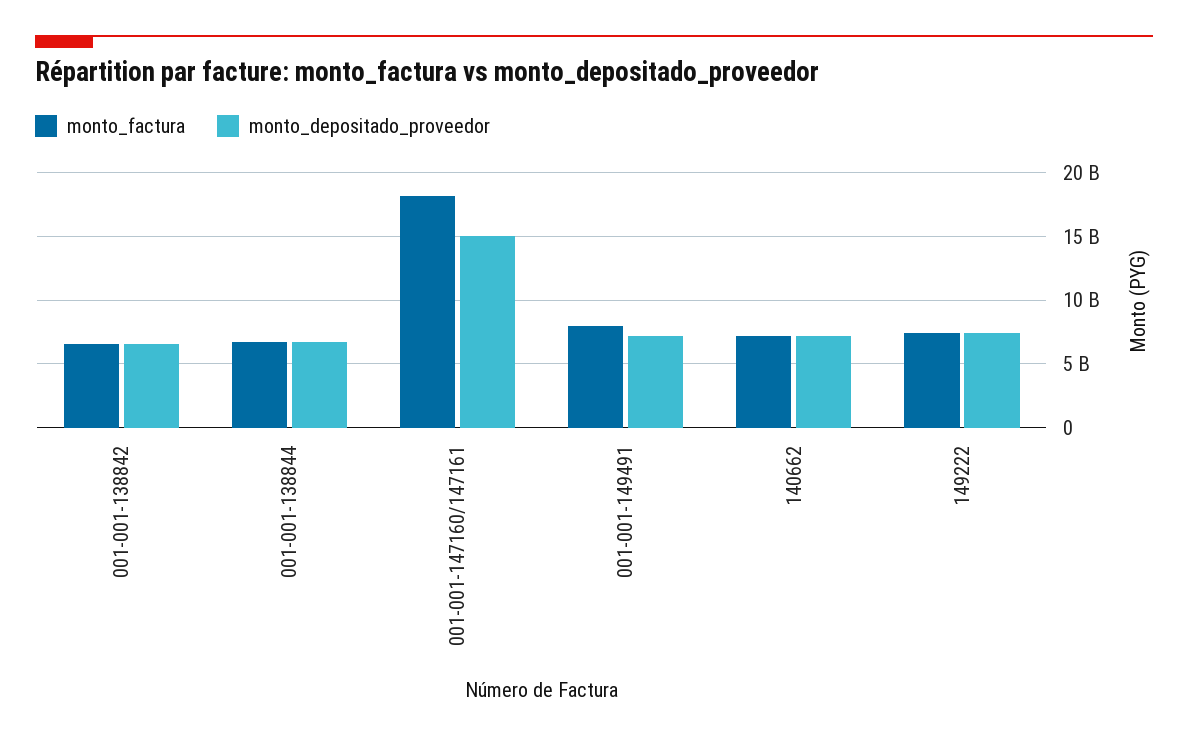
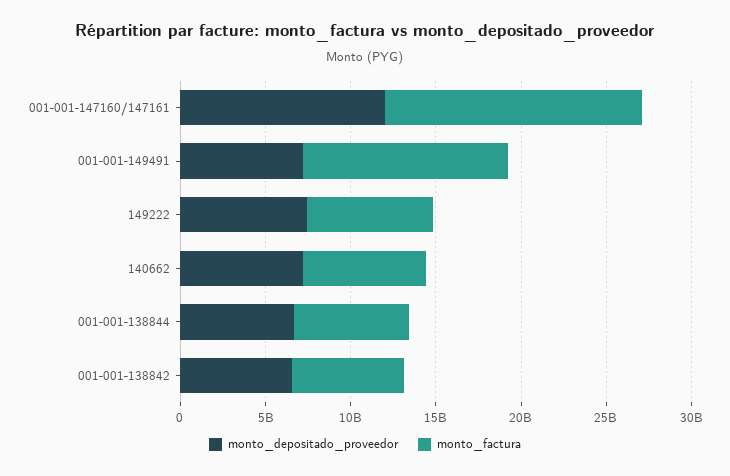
monto_factura, 001-001-147160/147161: 18000000000 -> 15000000000
monto_depositado_proveedor, 001-001-147160/147161: 15000000000 -> 12000000000
monto_factura, 001-001-149491: 8000000000 -> 12000000000

